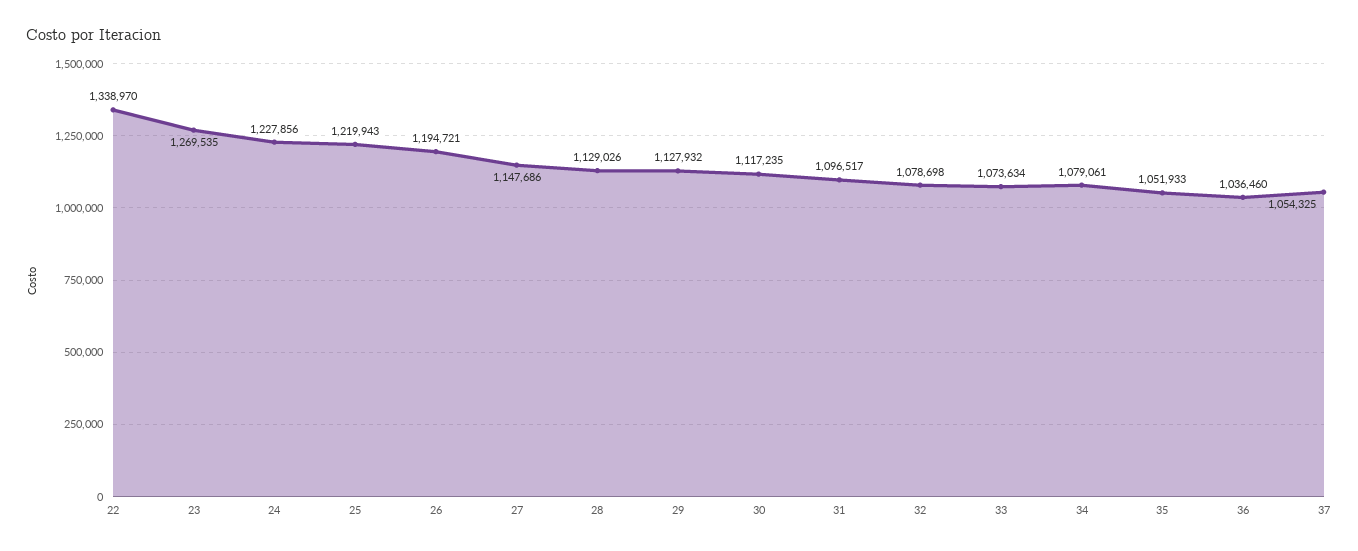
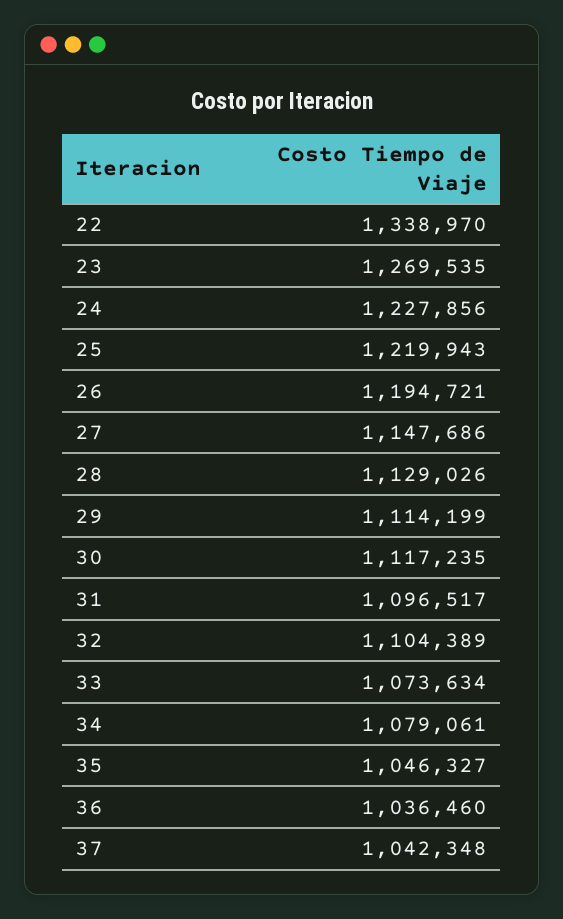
29: 1127932 -> 1114199
32: 1078698 -> 1104389
35: 1051933 -> 1046327
37: 1054325 -> 1042348

